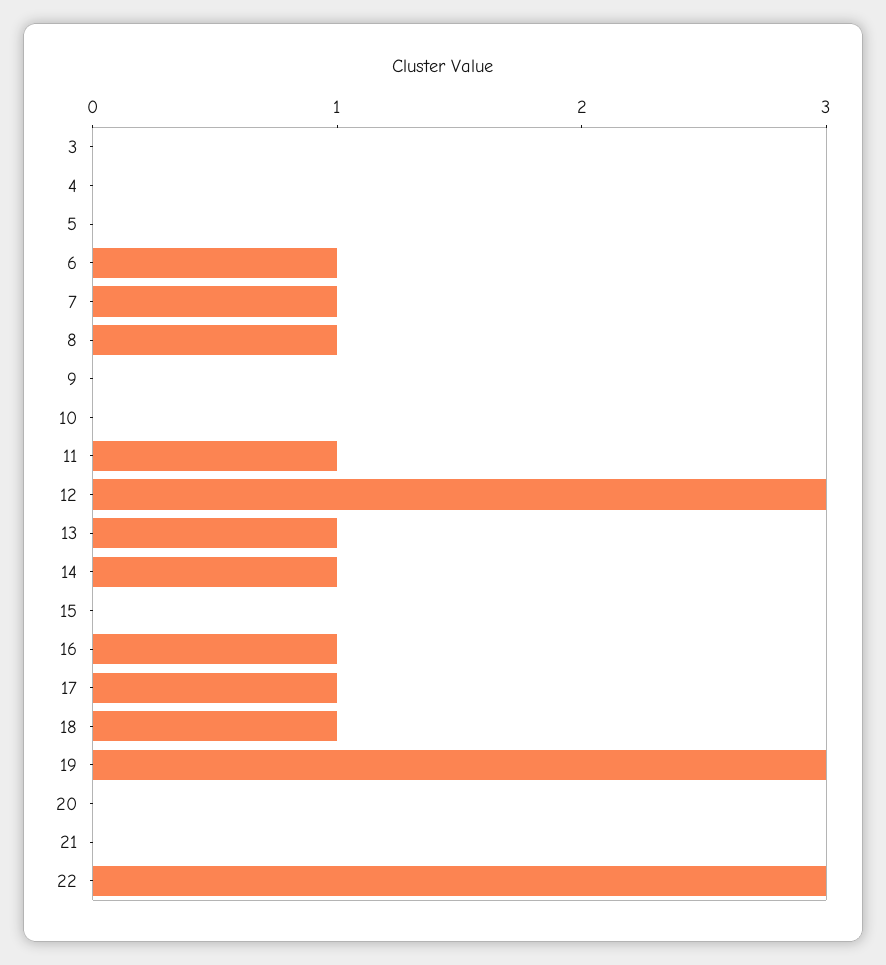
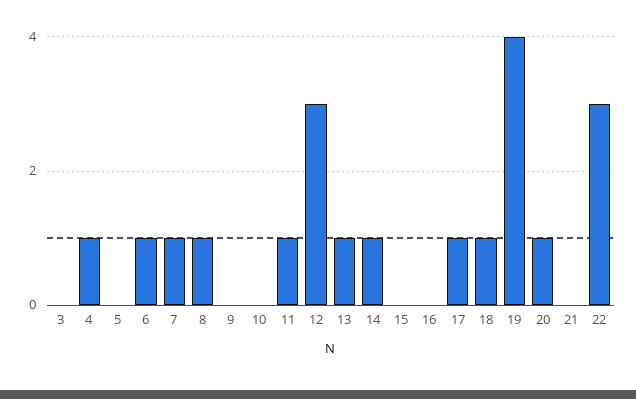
4: 0 -> 1
16: 1 -> 0
19: 3 -> 4
20: 0 -> 1

